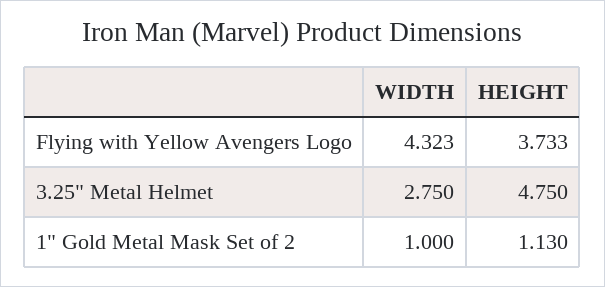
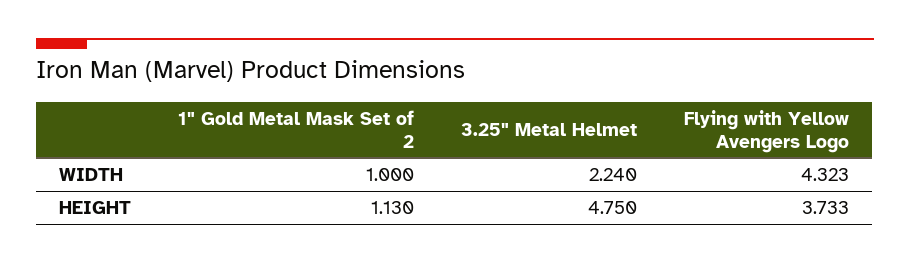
WIDTH, 3.25" Metal Helmet: 2.75 -> 2.24

